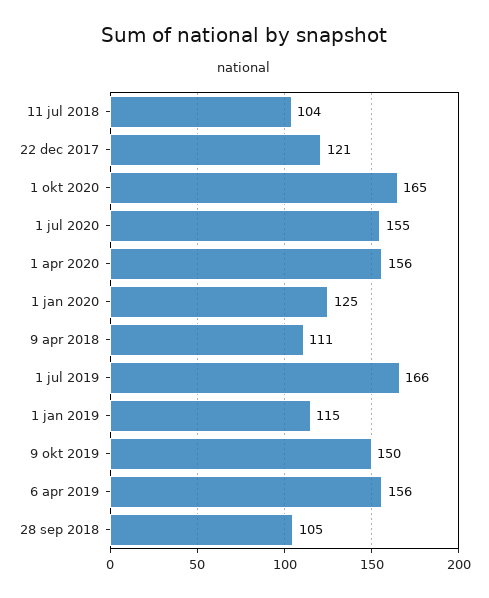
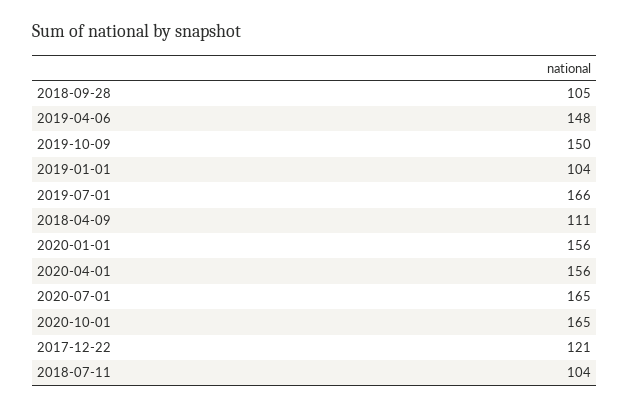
1 jul 2020: 155 -> 165
1 jan 2020: 125 -> 156
1 jan 2019: 115 -> 104
6 apr 2019: 156 -> 148

